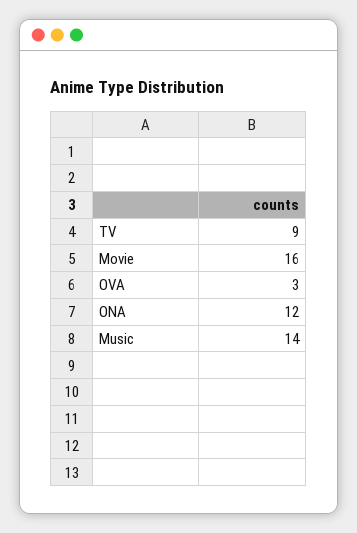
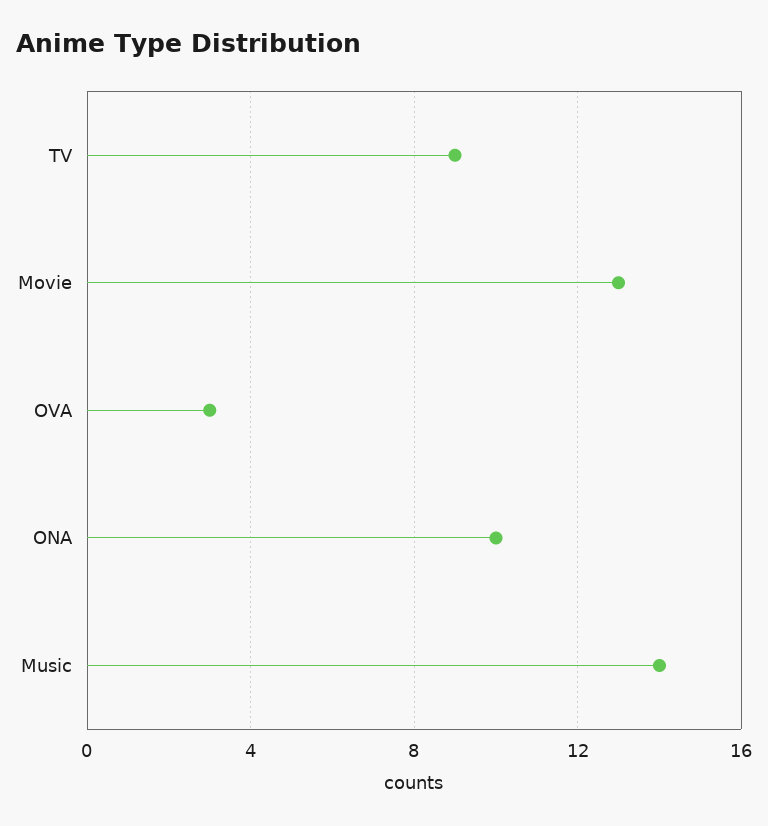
Movie: 16 -> 13
ONA: 12 -> 10

